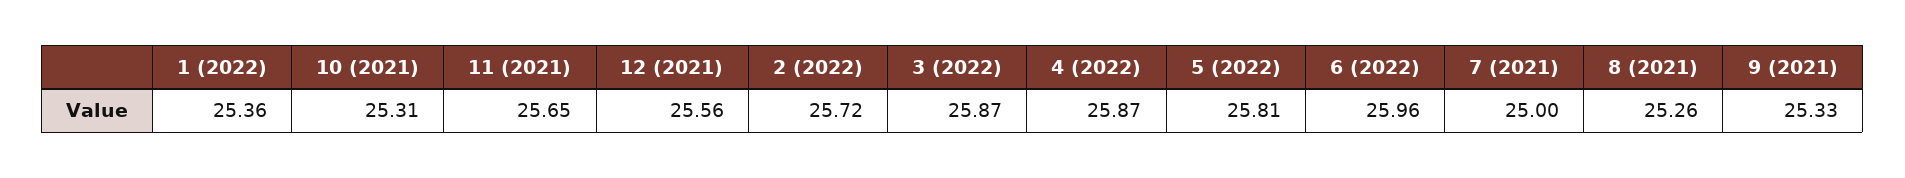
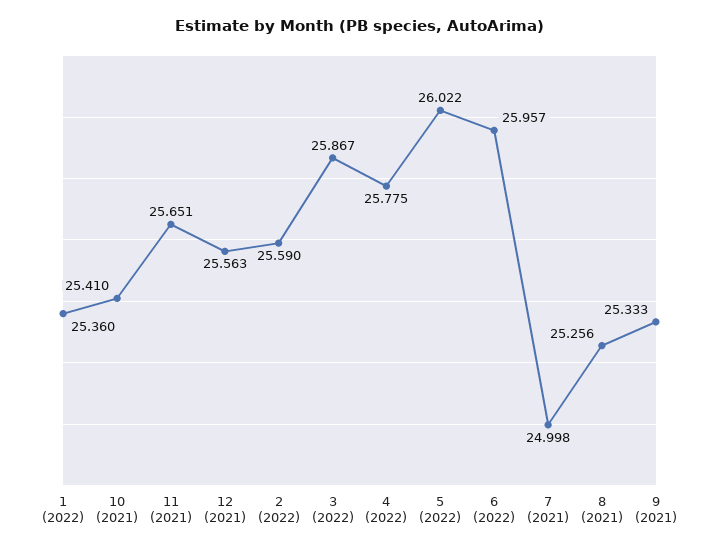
10 (2021): 25.31 -> 25.41
2 (2022): 25.72 -> 25.59
4 (2022): 25.87 -> 25.775
5 (2022): 25.81 -> 26.022

